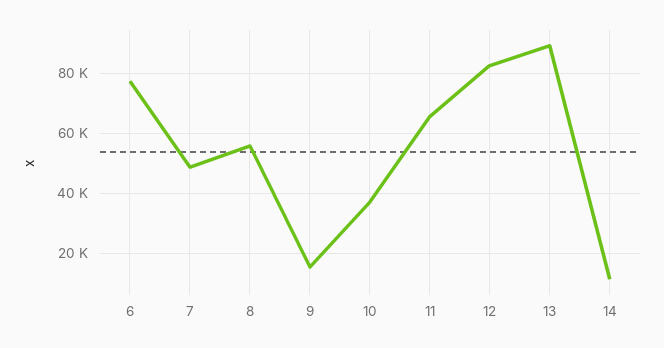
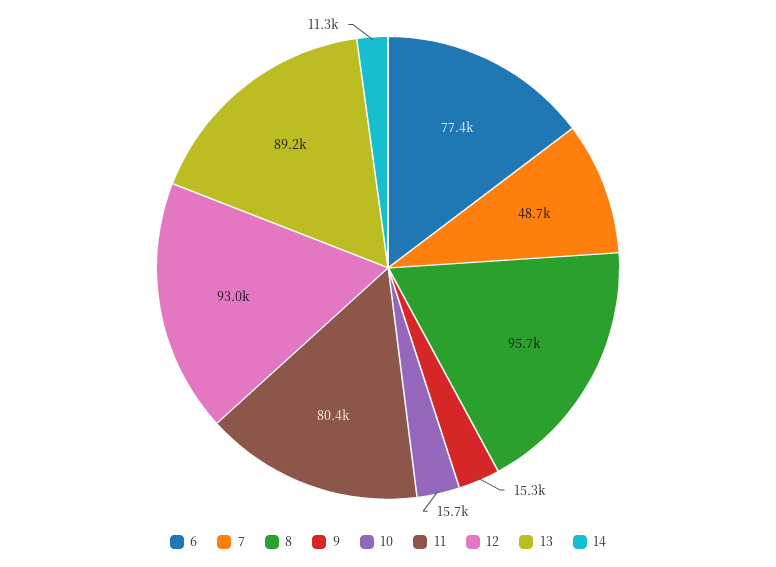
8: 55000 -> 95700
10: 37500 -> 15700
11: 65000 -> 80400
12: 82500 -> 93000

